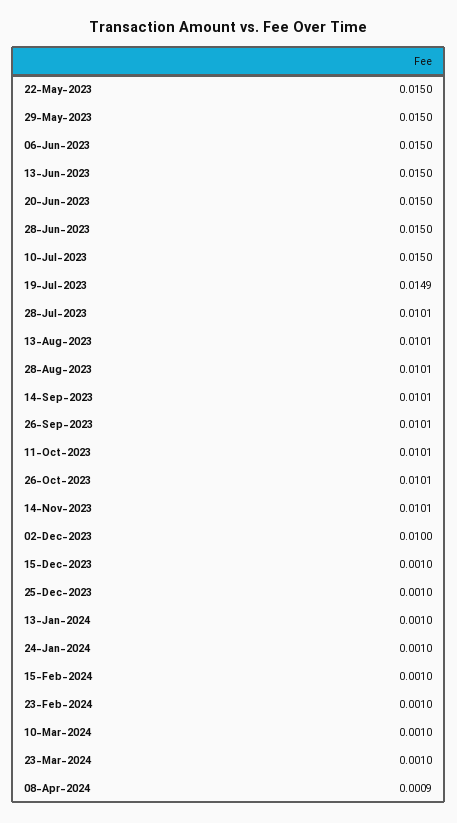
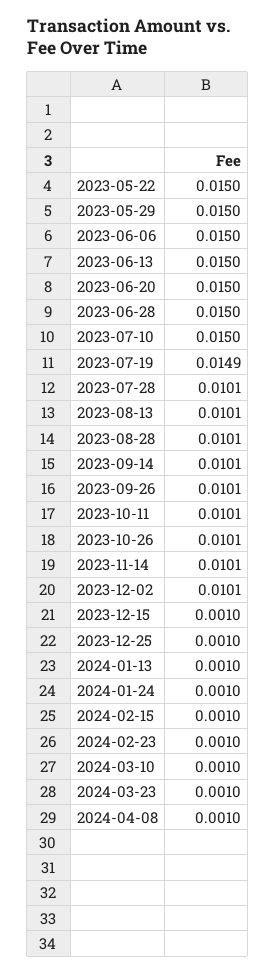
02-Dec-2023: 0.01 -> 0.0101
08-Apr-2024: 0.0009 -> 0.001

